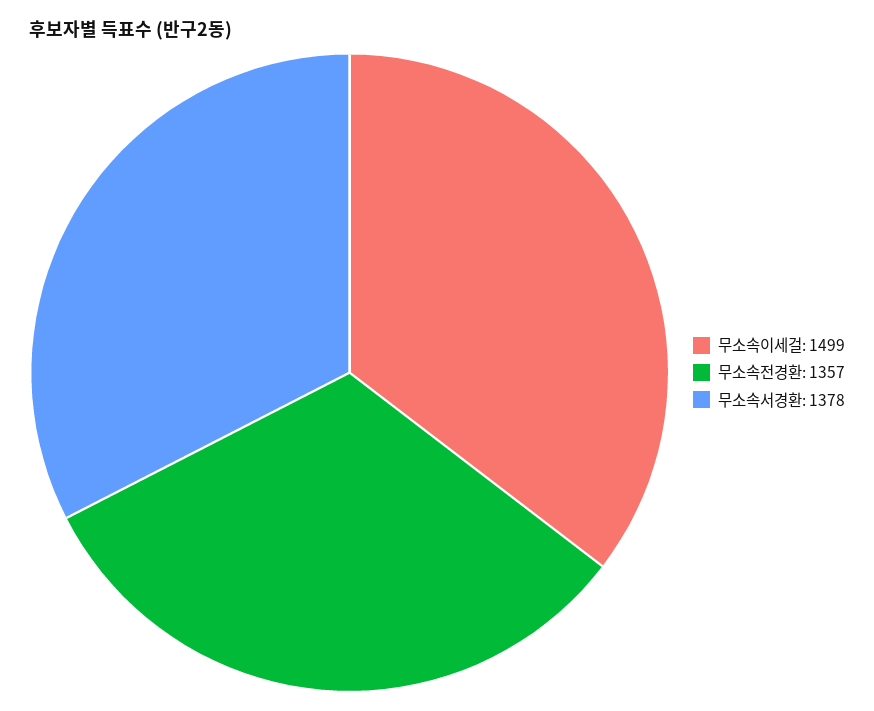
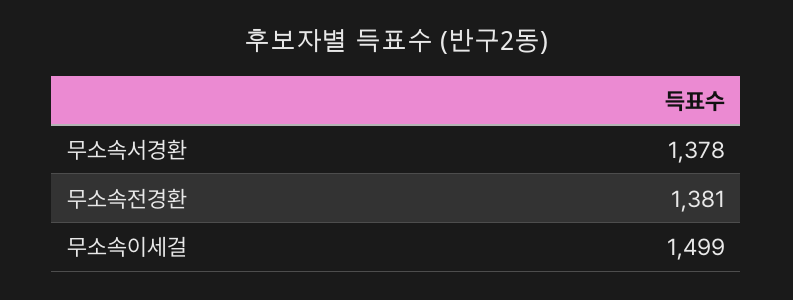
무소속전경환: 1357 -> 1381

